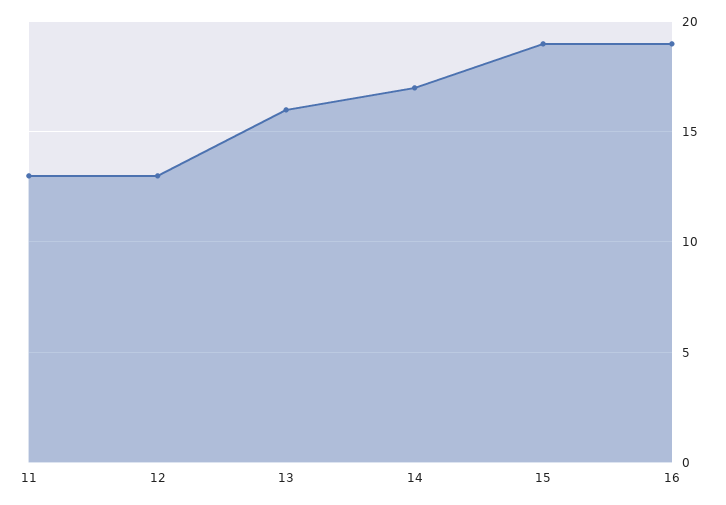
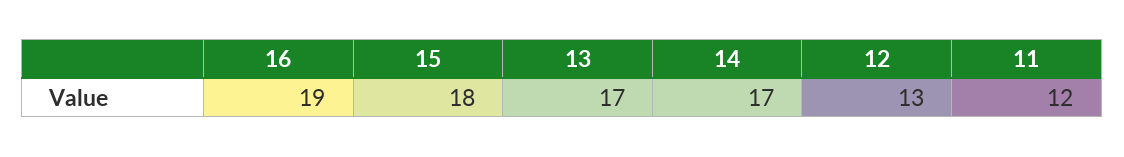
11: 13 -> 12
13: 16 -> 17
15: 19 -> 18

